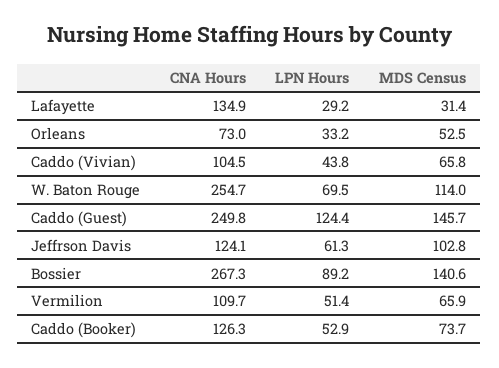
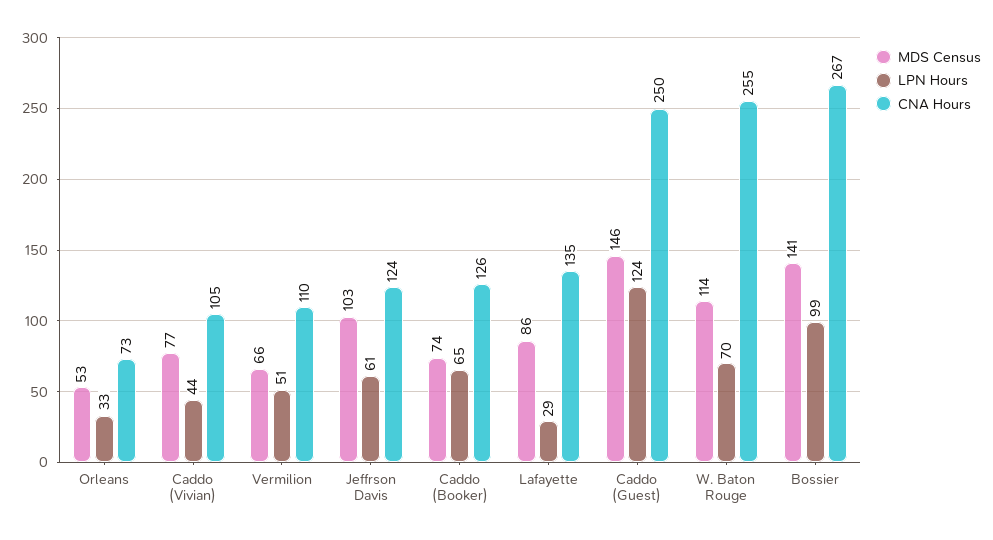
MDS Census, Lafayette: 31.4 -> 86
MDS Census, Caddo (Vivian): 65.8 -> 77
LPN Hours, Bossier: 89.2 -> 99
LPN Hours, Caddo (Booker): 52.9 -> 65

